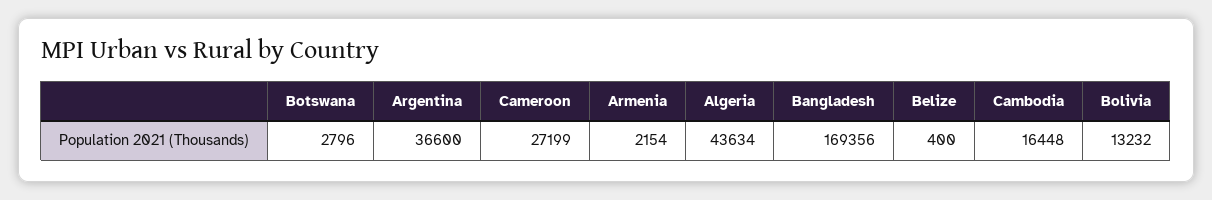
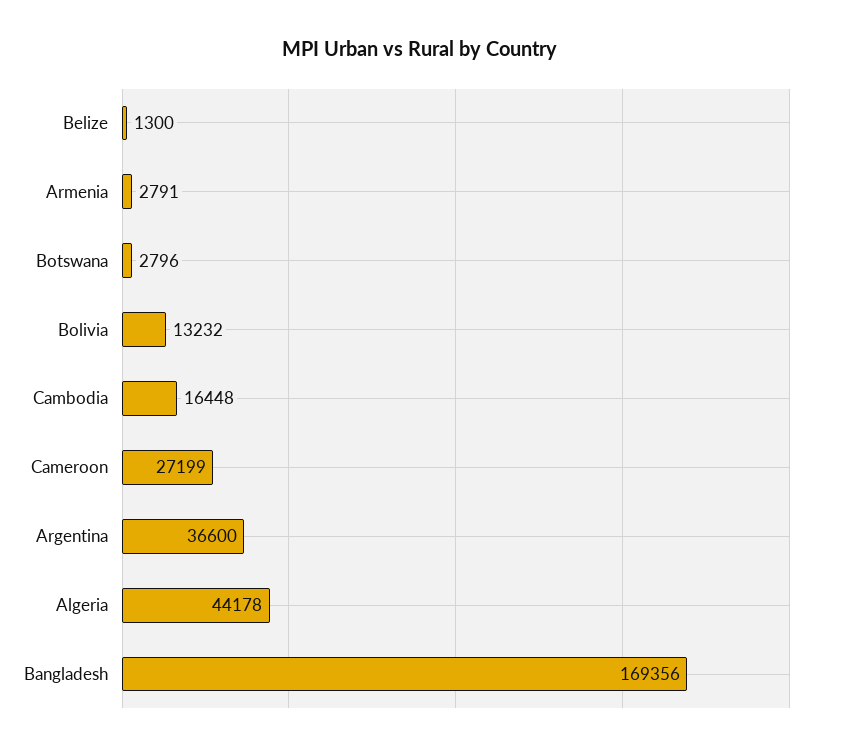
Armenia: 2154 -> 2791
Algeria: 43634 -> 44178
Belize: 400 -> 1300

